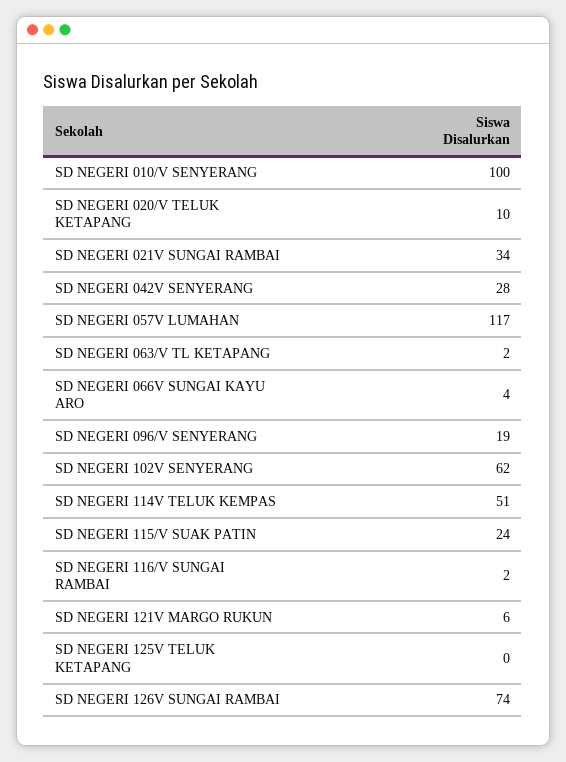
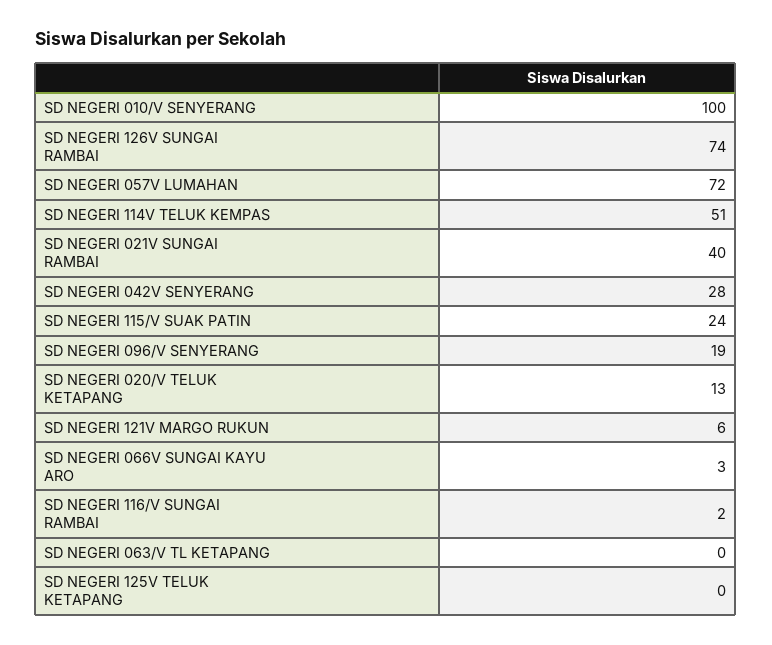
SD NEGERI 020/V TELUK KETAPANG: 10 -> 13
SD NEGERI 021V SUNGAI RAMBAI: 34 -> 40
SD NEGERI 057V LUMAHAN: 117 -> 72
SD NEGERI 063/V TL KETAPANG: 2 -> 0
SD NEGERI 066V SUNGAI KAYU ARO: 4 -> 3
SD NEGERI 102V SENYERANG: 62 -> none

